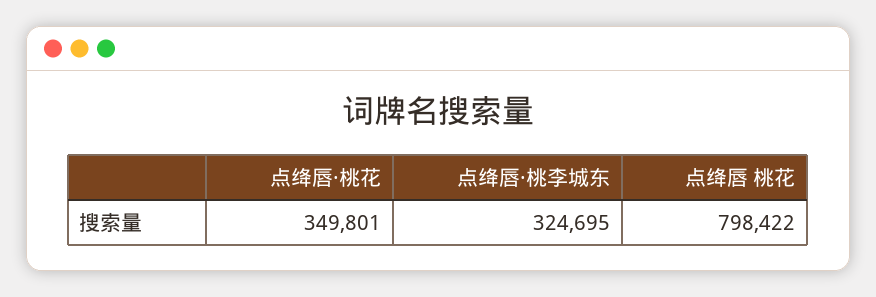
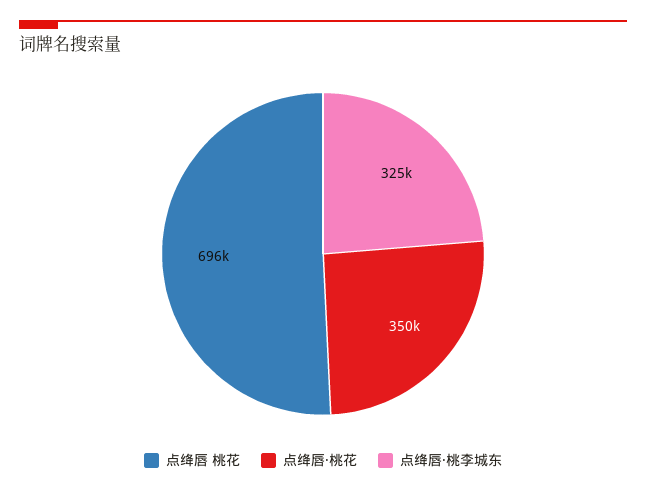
点绛唇 桃花: 798422 -> 696000

